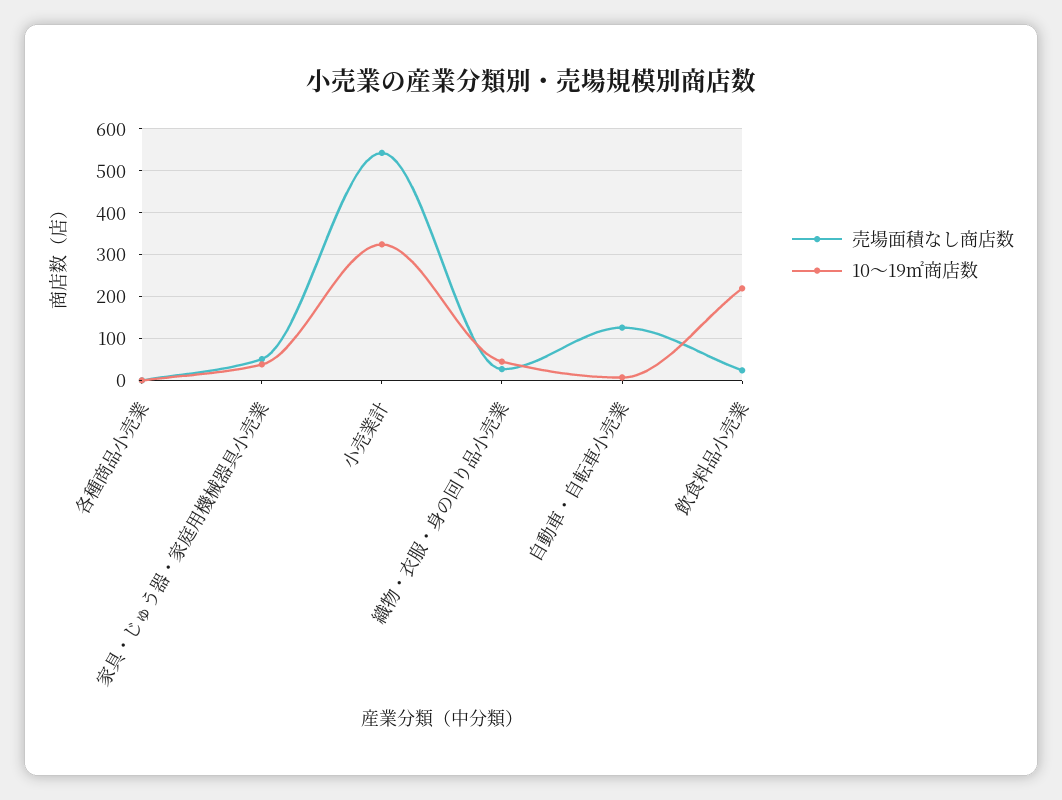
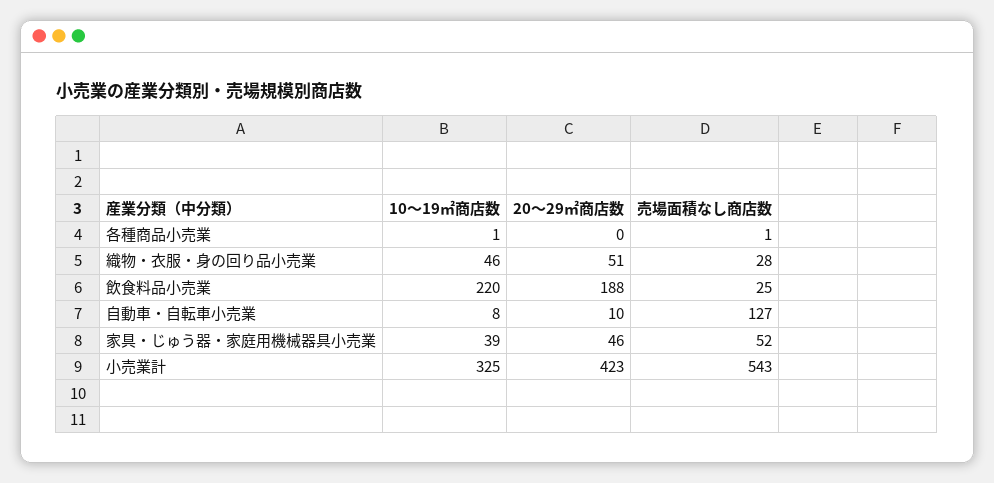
20～29㎡商店数, 各種商品小売業: none -> 0
20～29㎡商店数, 織物・衣服・身の回り品小売業: none -> 51
20～29㎡商店数, 飲食料品小売業: none -> 188
20～29㎡商店数, 自動車・自転車小売業: none -> 10
20～29㎡商店数, 家具・じゅう器・家庭用機械器具小売業: none -> 46
20～29㎡商店数, 小売業計: none -> 423

